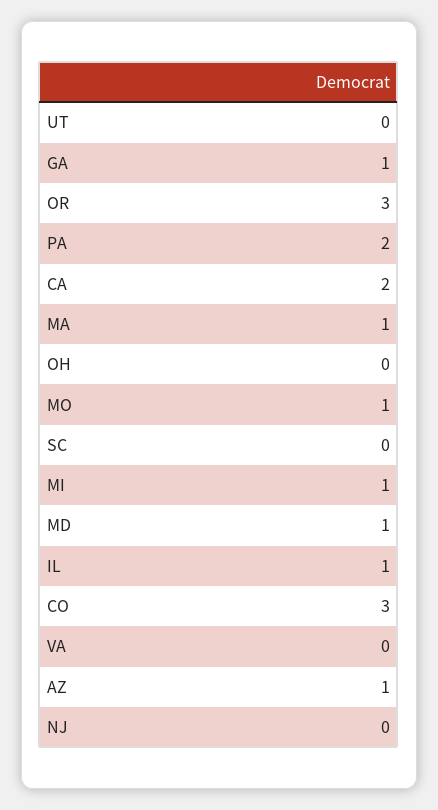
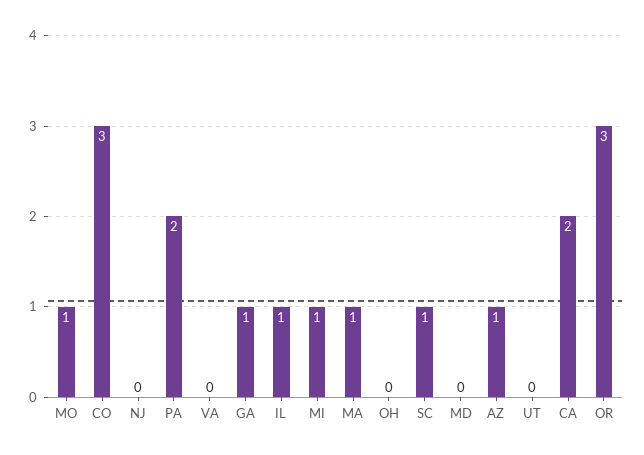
SC: 0 -> 1
MD: 1 -> 0

